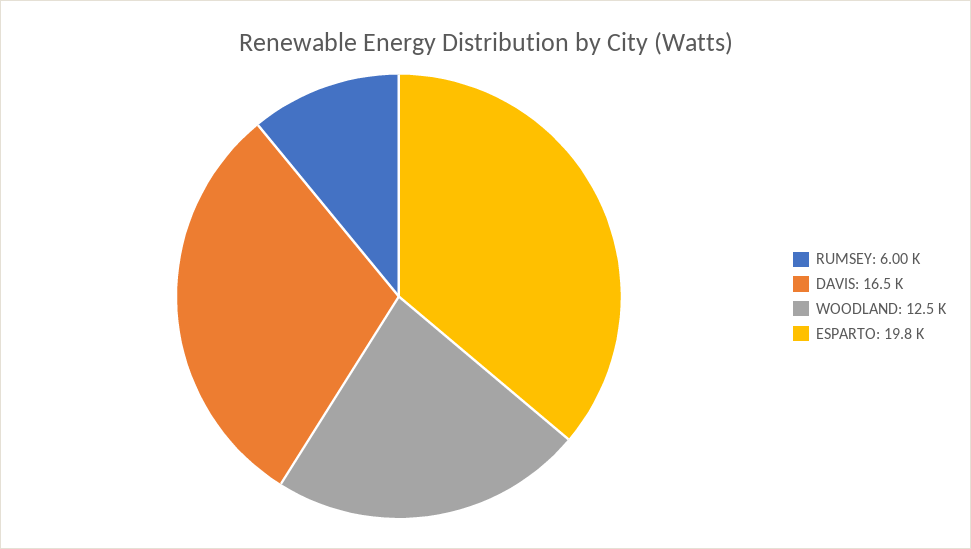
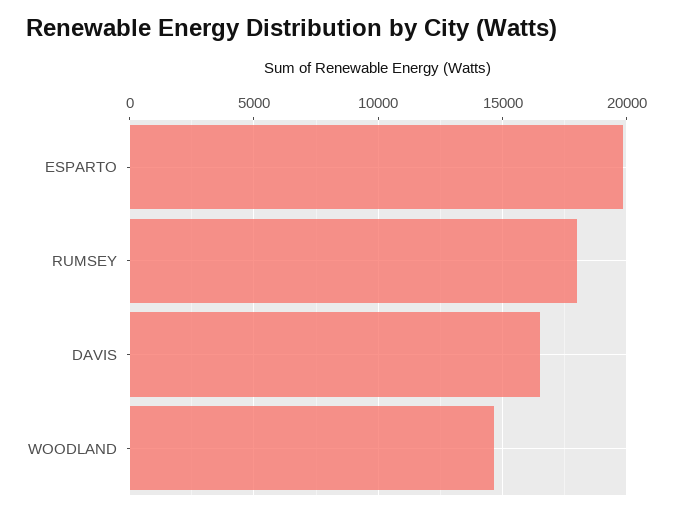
RUMSEY: 6000 -> 18000
WOODLAND: 12500 -> 14500

